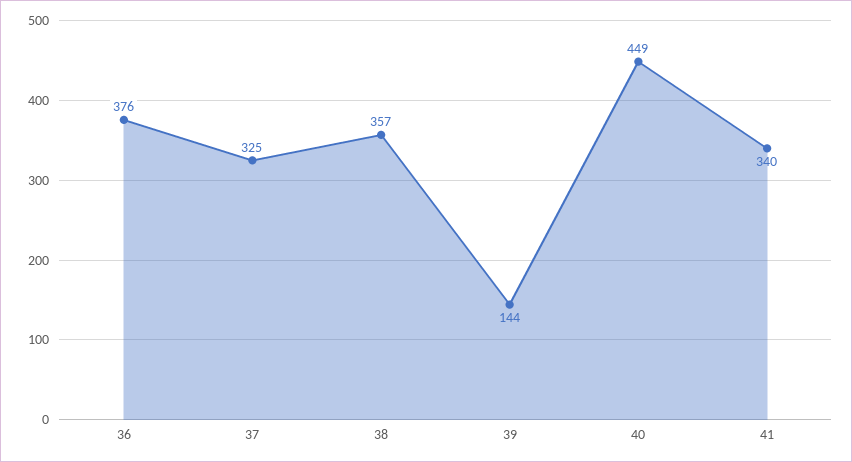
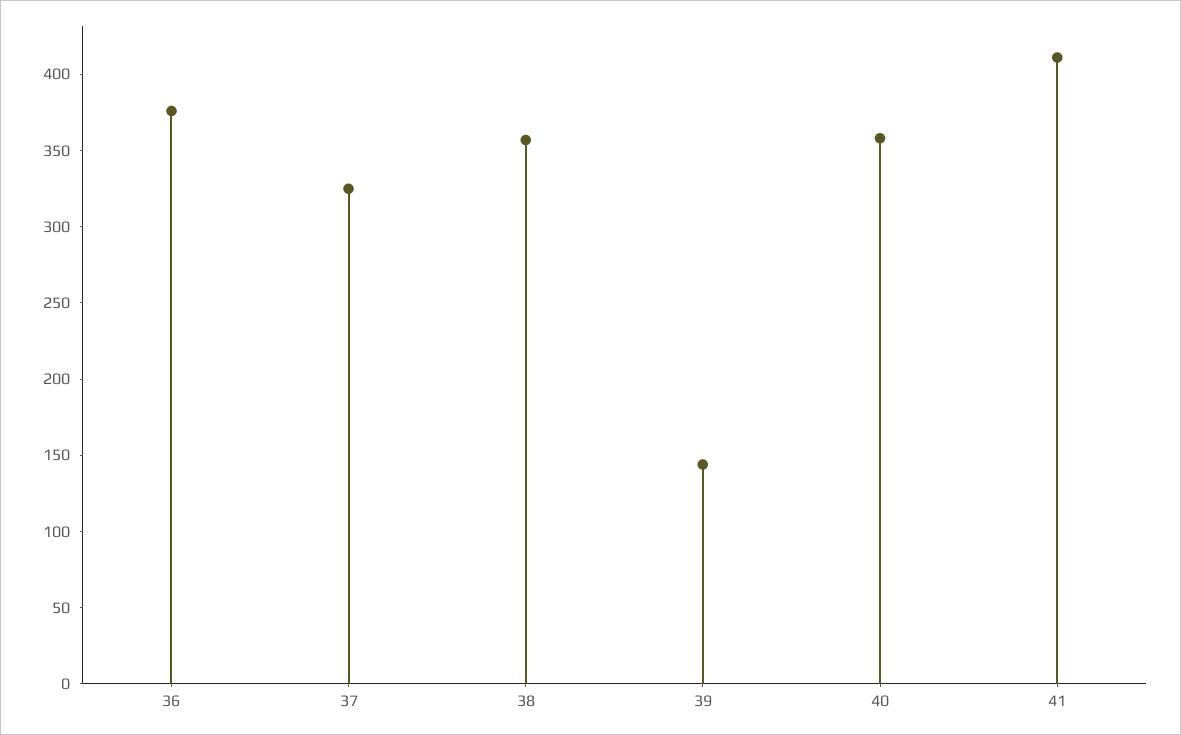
40: 449 -> 360
41: 340 -> 410

